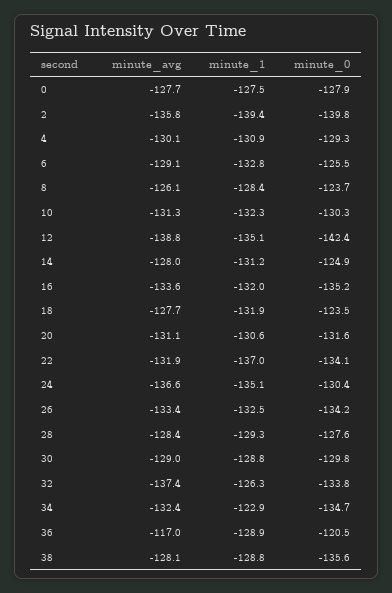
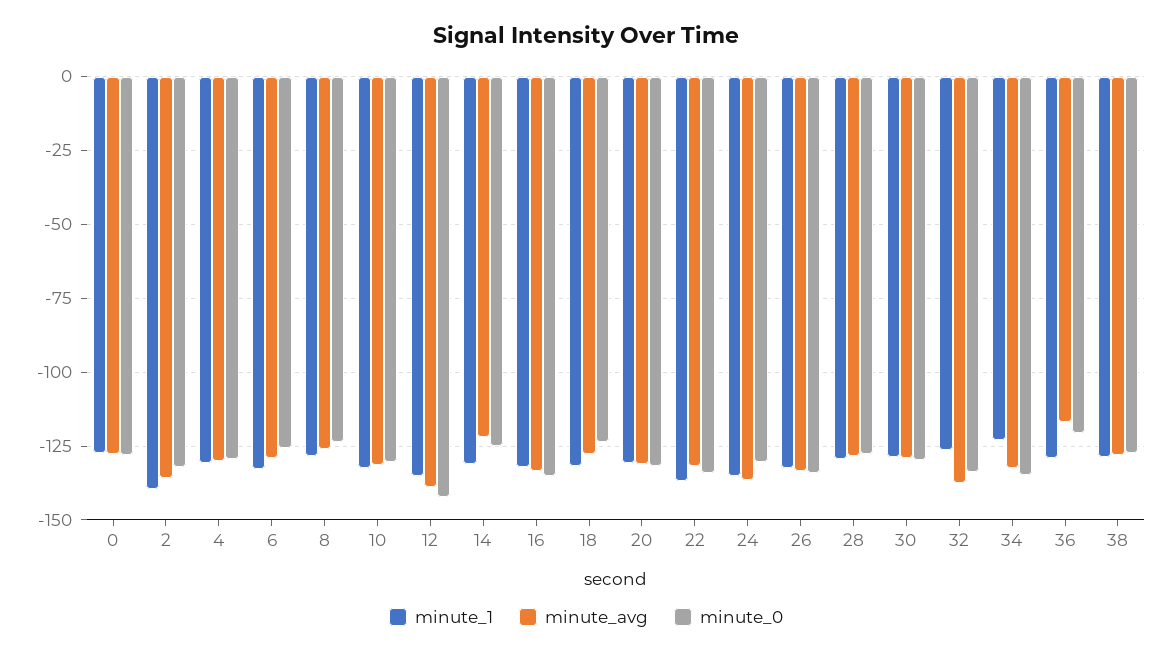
minute_0, 2: -139.8 -> -132.5
minute_avg, 14: -128 -> -122.5
minute_0, 38: -135.6 -> -127.5

